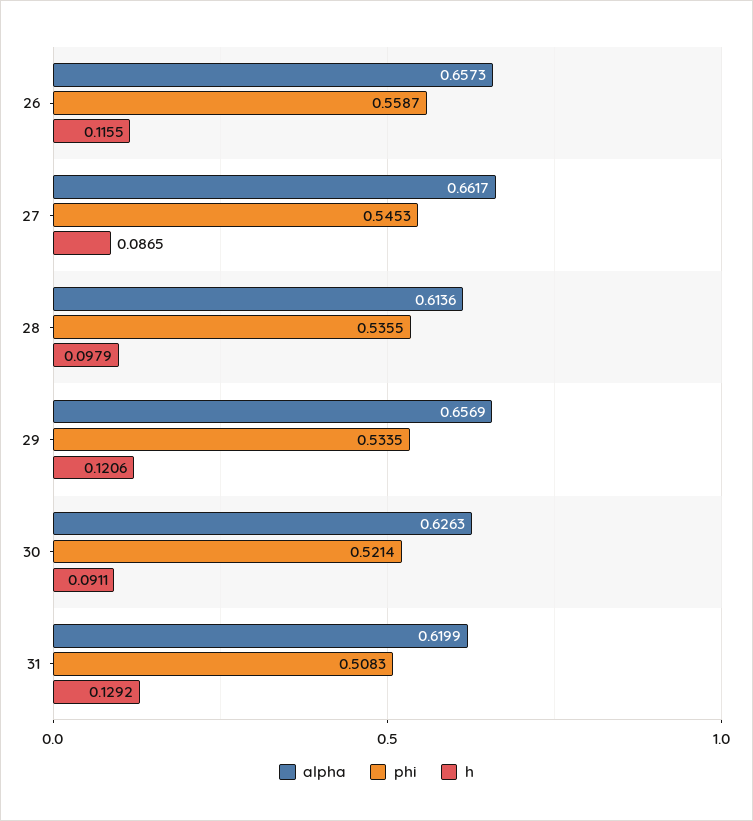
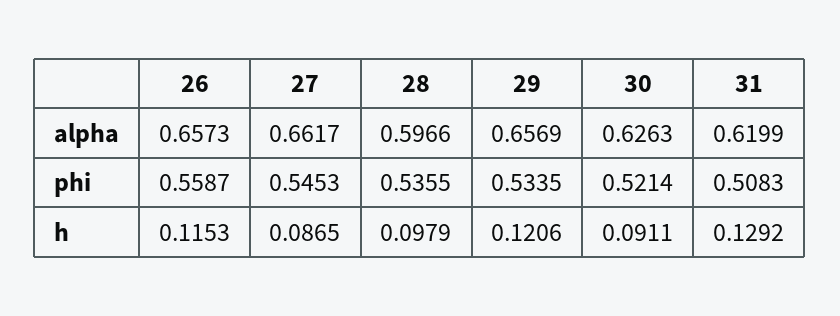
h, 26: 0.1155 -> 0.1153
alpha, 28: 0.6136 -> 0.5966

